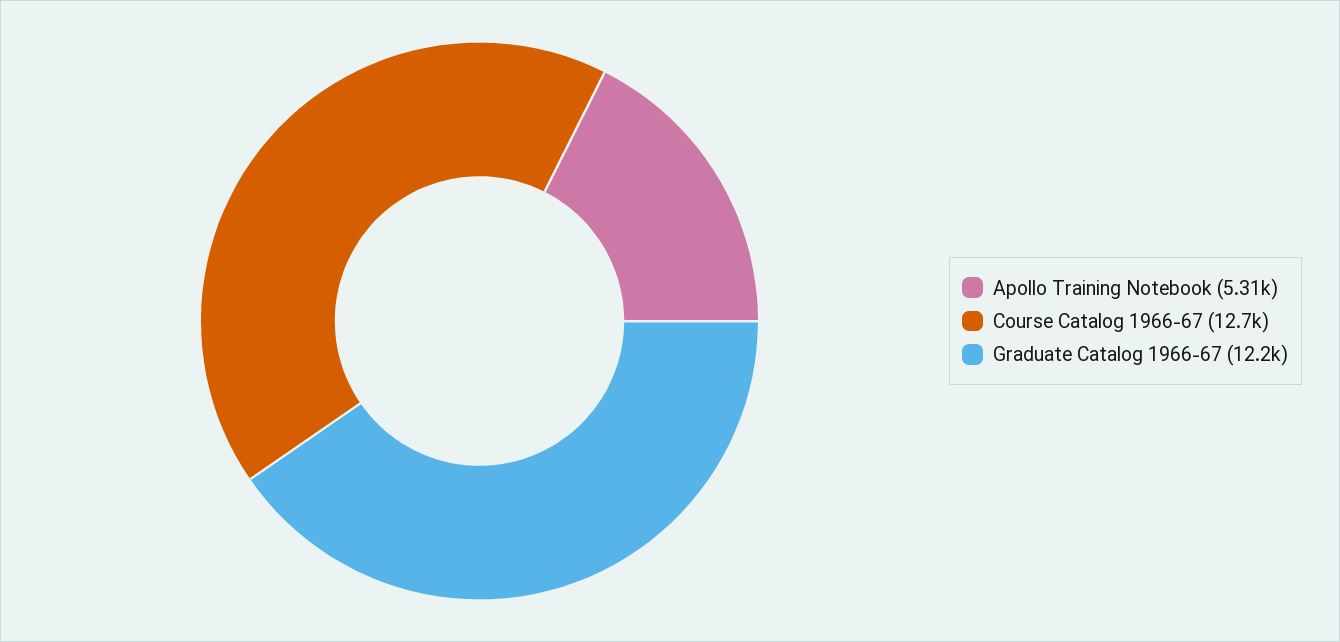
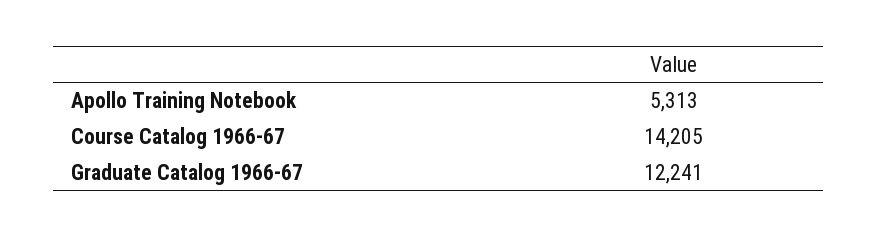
Course Catalog 1966-67: 12700 -> 14205

